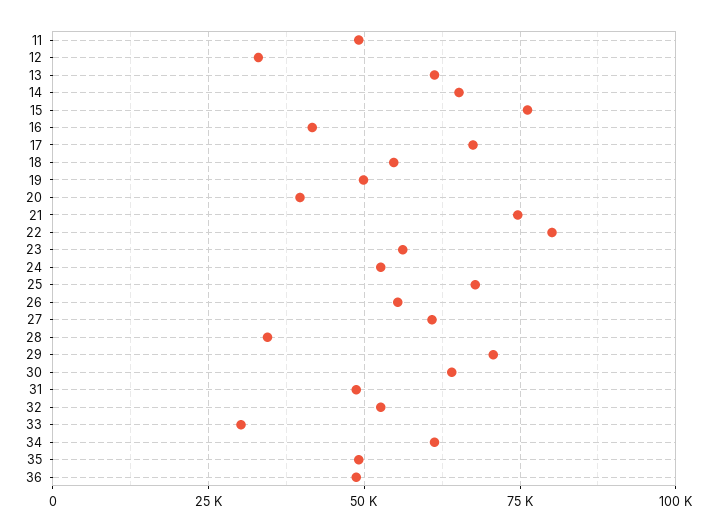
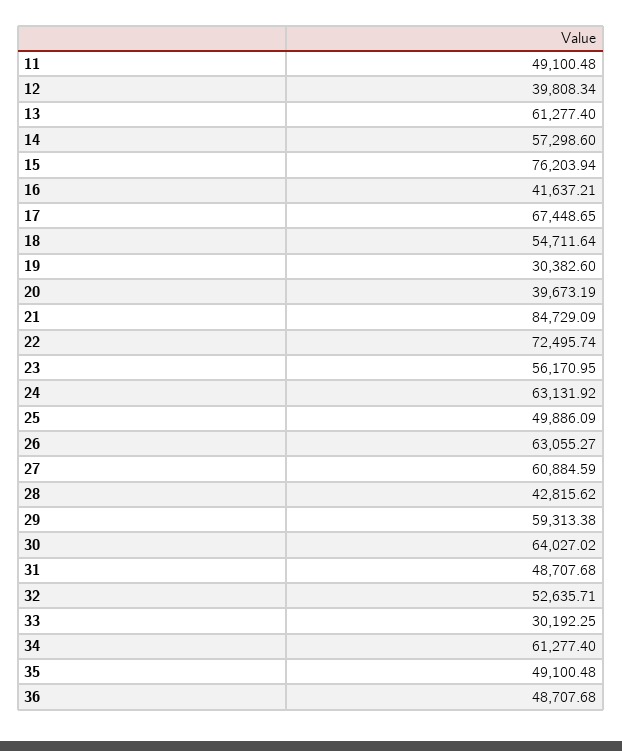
12: 32500 -> 39808.34
14: 65000 -> 57298.6
19: 50000 -> 30382.6
21: 75000 -> 84729.09
22: 80000 -> 72495.74
24: 52500 -> 63131.92
25: 67500 -> 49886.09
26: 55000 -> 63055.27
28: 35000 -> 42815.62
29: 70000 -> 59313.38

